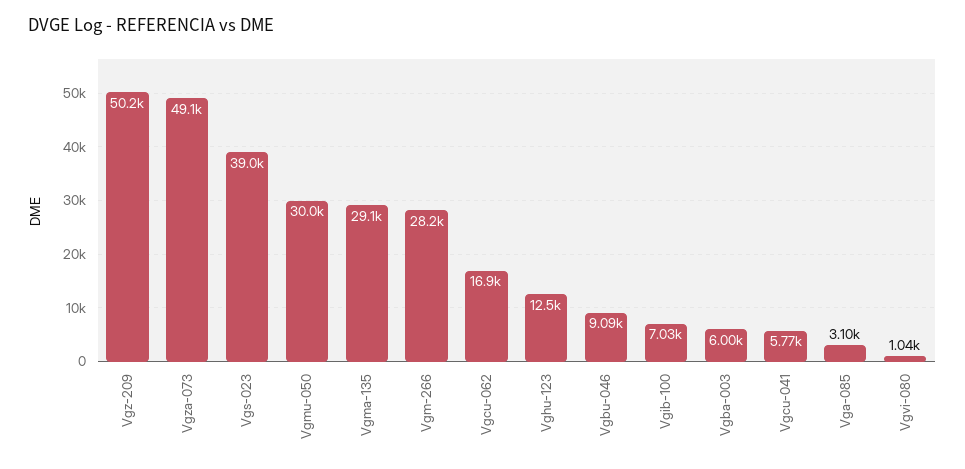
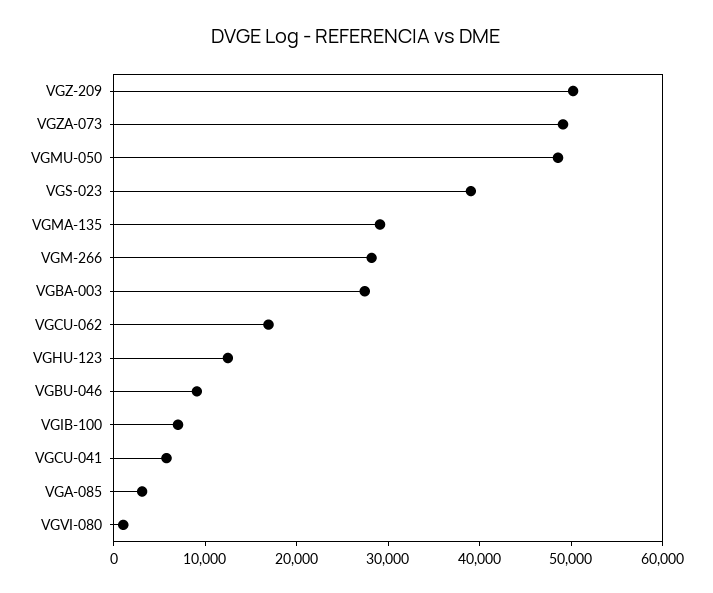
Vgmu-050: 30000 -> 48000
Vgba-003: 6000 -> 28000

